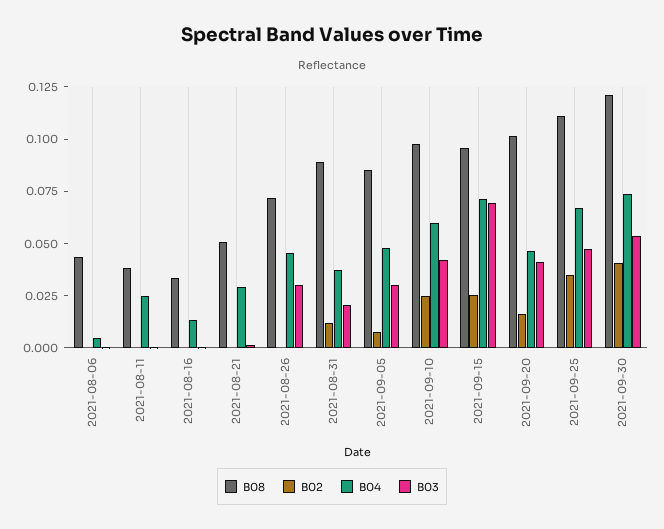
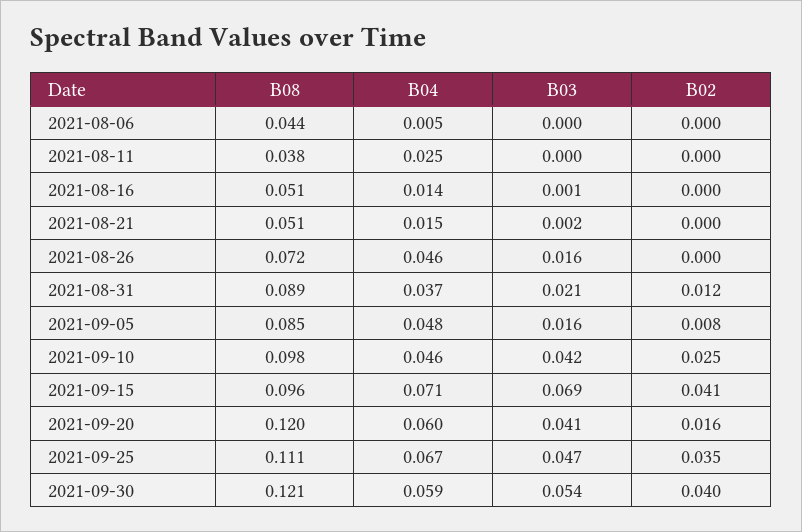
B08, 2021-08-16: 0.035 -> 0.051
B04, 2021-08-21: 0.03 -> 0.015
B03, 2021-08-26: 0.03 -> 0.016
B03, 2021-09-05: 0.03 -> 0.016
B04, 2021-09-10: 0.06 -> 0.046
B02, 2021-09-15: 0.025 -> 0.041
B08, 2021-09-20: 0.1 -> 0.12
B04, 2021-09-20: 0.045 -> 0.06
B04, 2021-09-30: 0.075 -> 0.059

